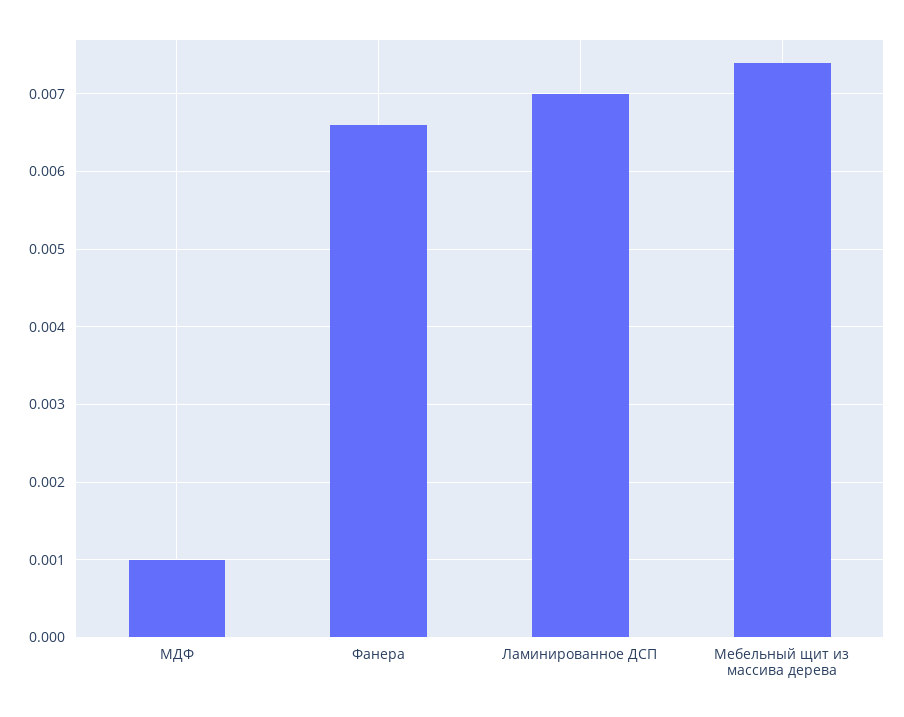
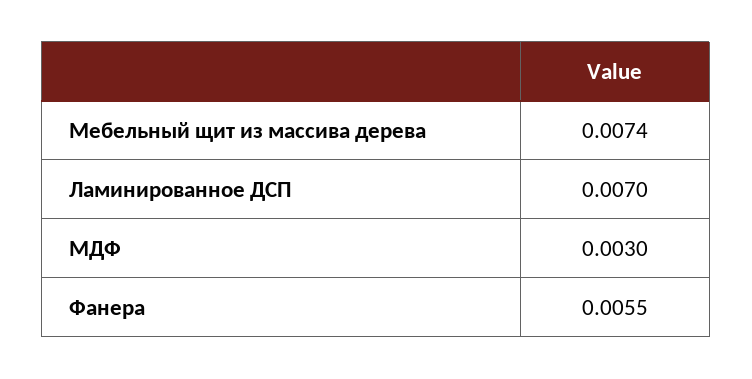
МДФ: 0.001 -> 0.003
Фанера: 0.0066 -> 0.0055

